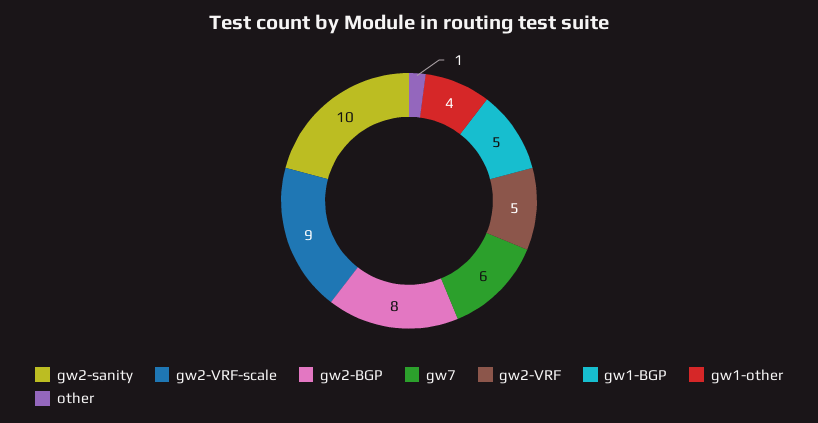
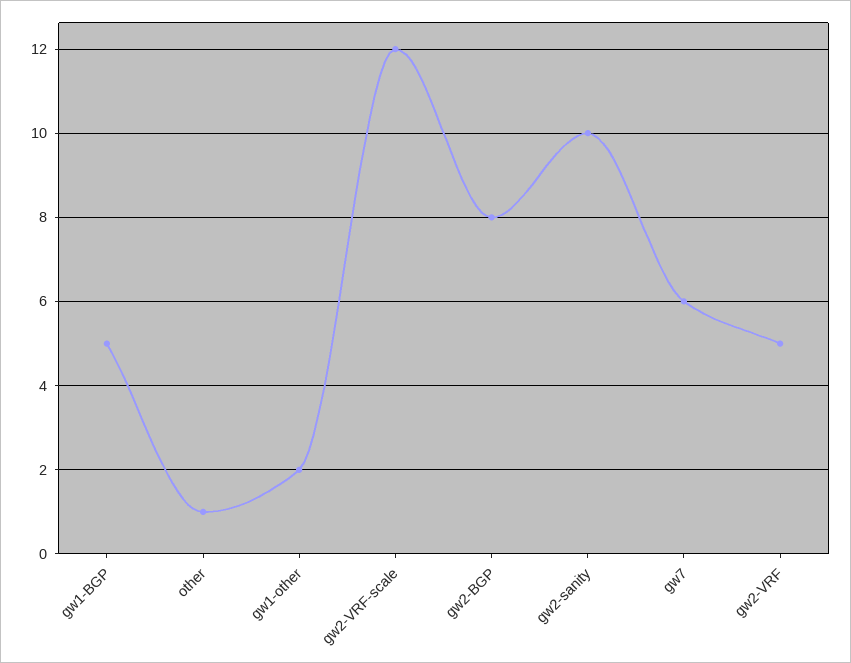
gw2-VRF-scale: 9 -> 12
gw1-other: 4 -> 2

